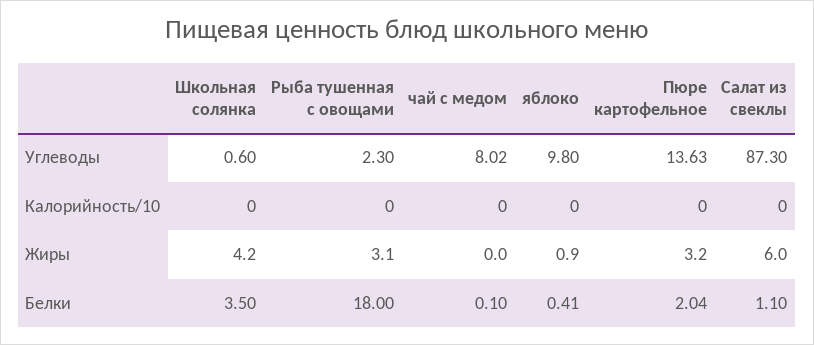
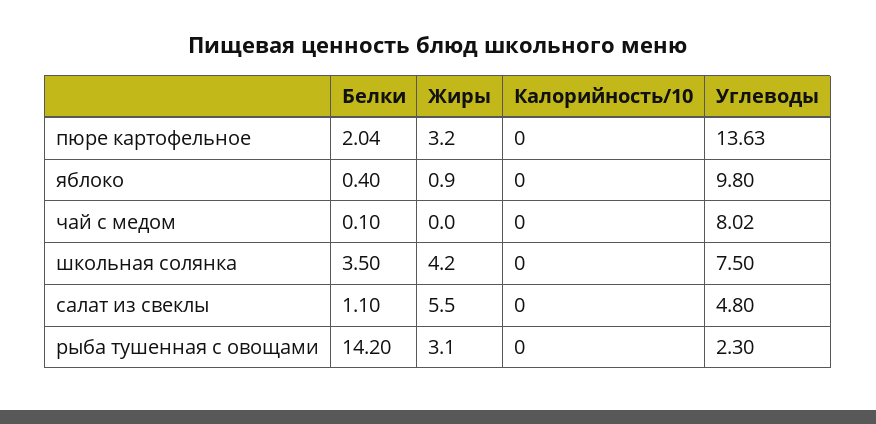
Школьная солянка, Углеводы: 0.6 -> 7.5
Салат из свеклы, Углеводы: 87.3 -> 4.8
Салат из свеклы, Жиры: 6 -> 5.5
Рыба тушенная с овощами, Белки: 18 -> 14.2
яблоко, Белки: 0.41 -> 0.4

